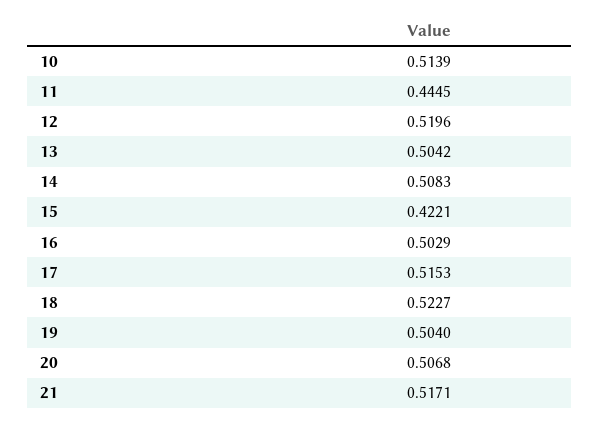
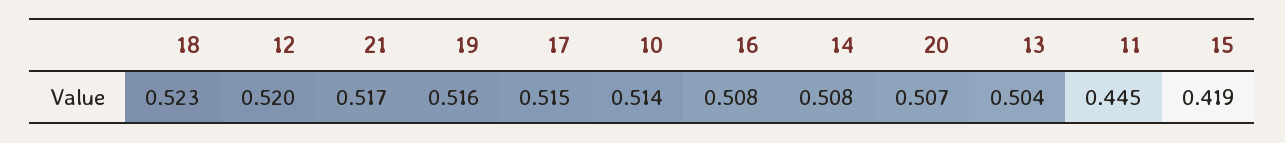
15: 0.4221 -> 0.419
16: 0.5029 -> 0.508
19: 0.504 -> 0.516

